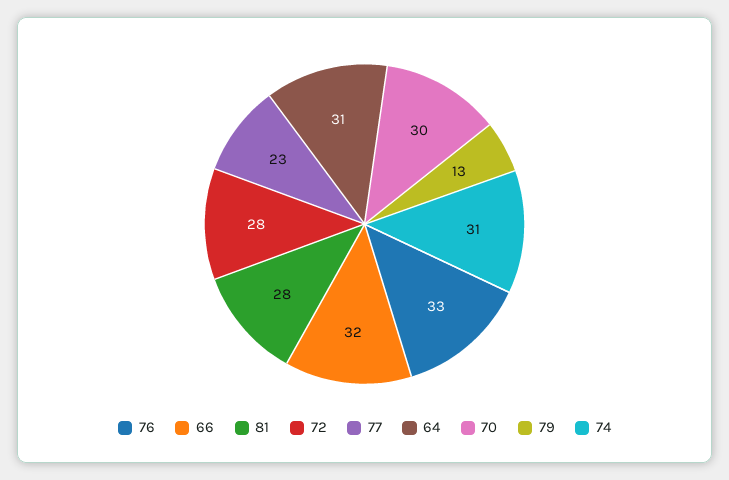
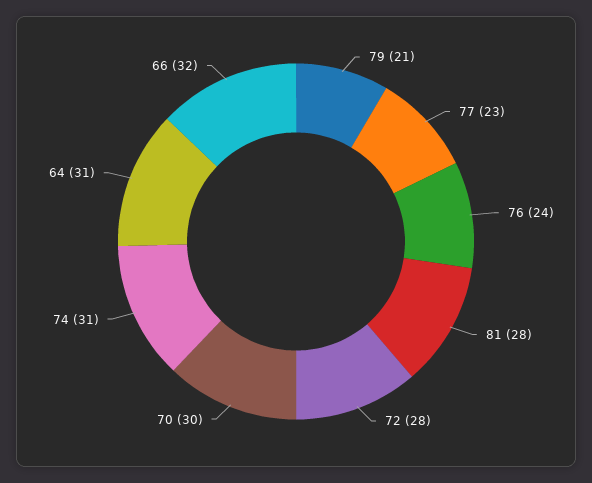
76: 33 -> 24
79: 13 -> 21

